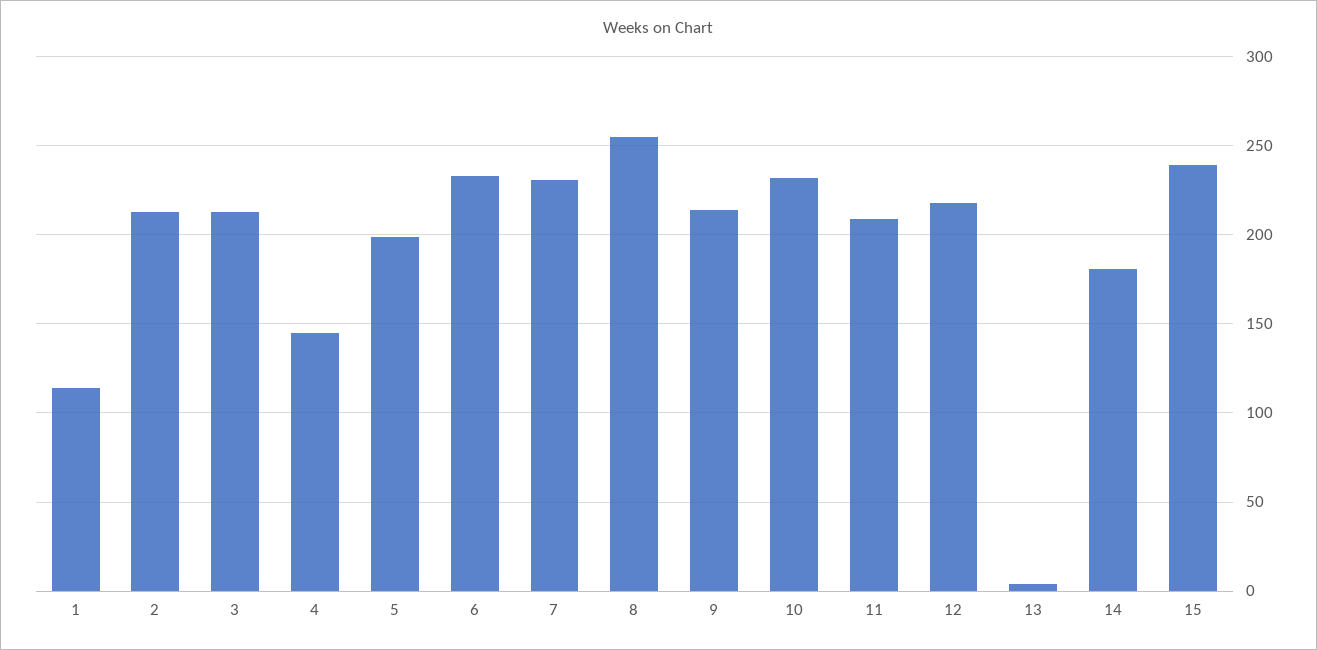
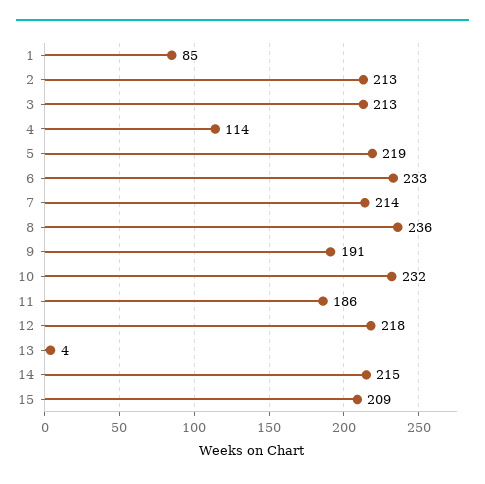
1: 115 -> 85
4: 145 -> 114
5: 200 -> 219
7: 230 -> 214
8: 255 -> 236
9: 215 -> 191
11: 210 -> 186
14: 180 -> 215
15: 240 -> 209

